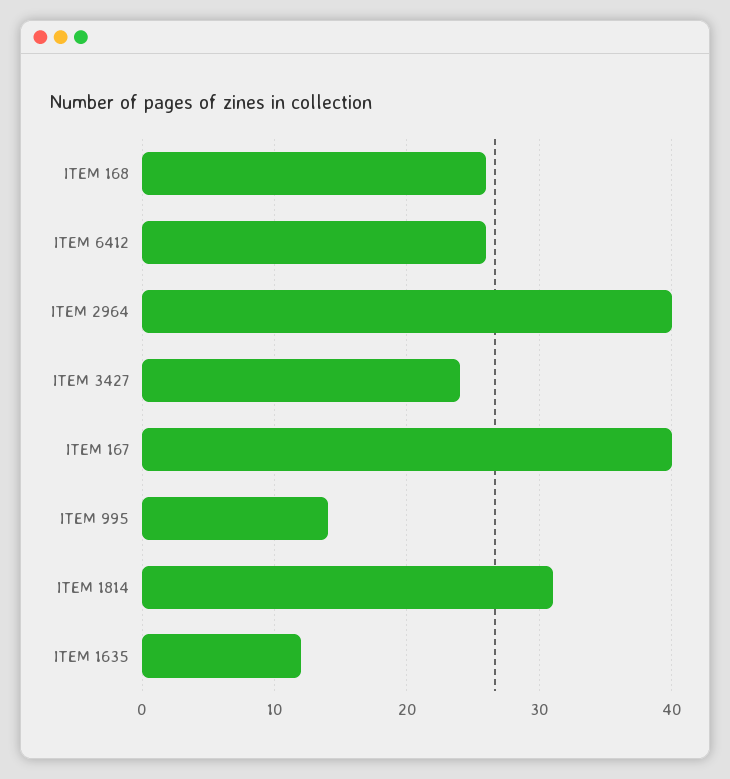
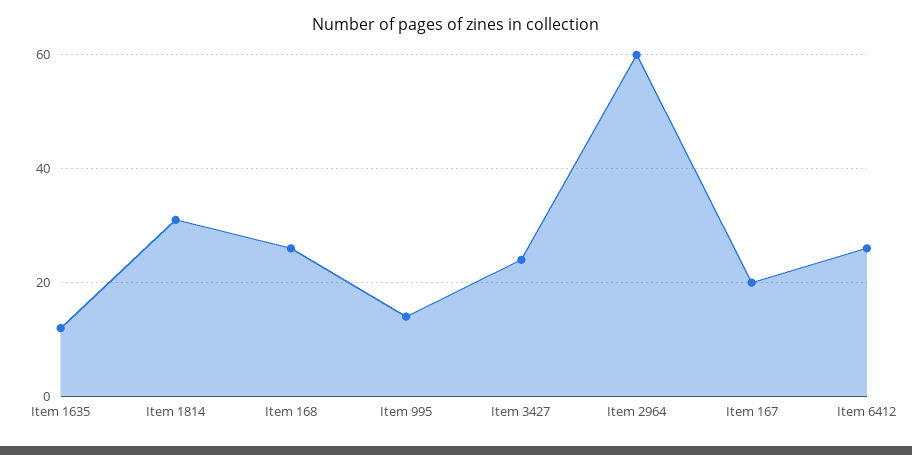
ITEM 2964: 40 -> 60
ITEM 167: 40 -> 20

